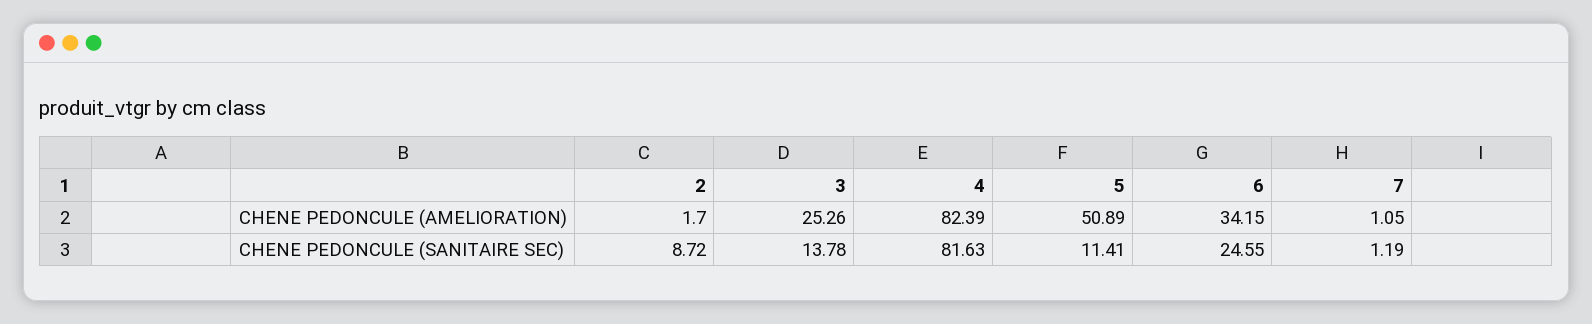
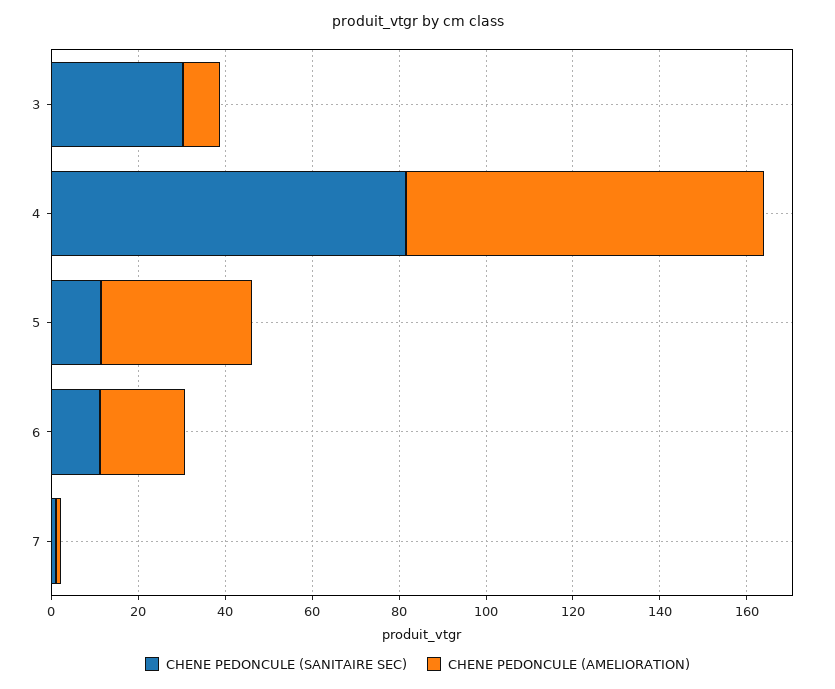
CHENE PEDONCULE (AMELIORATION), 2: 1.7 -> none
CHENE PEDONCULE (AMELIORATION), 3: 25.26 -> 10
CHENE PEDONCULE (AMELIORATION), 5: 50.89 -> 35
CHENE PEDONCULE (AMELIORATION), 6: 34.15 -> 20
CHENE PEDONCULE (SANITAIRE SEC), 2: 8.72 -> none
CHENE PEDONCULE (SANITAIRE SEC), 3: 13.78 -> 30
CHENE PEDONCULE (SANITAIRE SEC), 6: 24.55 -> 10

